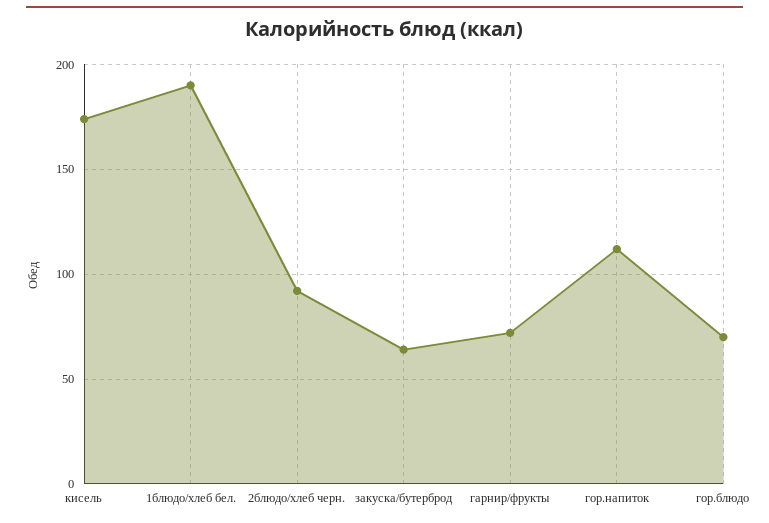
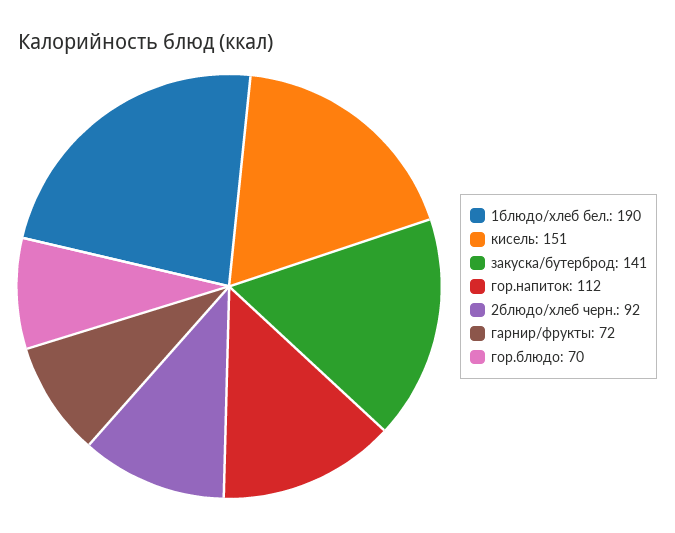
кисель: 175 -> 151
закуска/бутерброд: 65 -> 141

